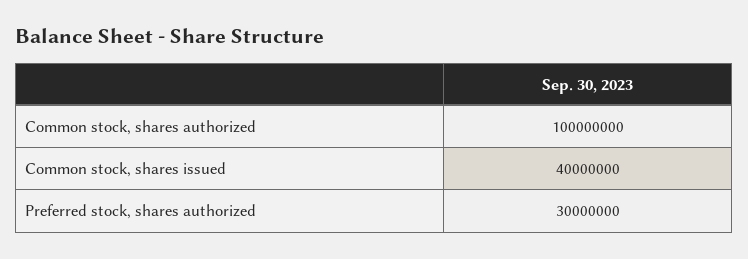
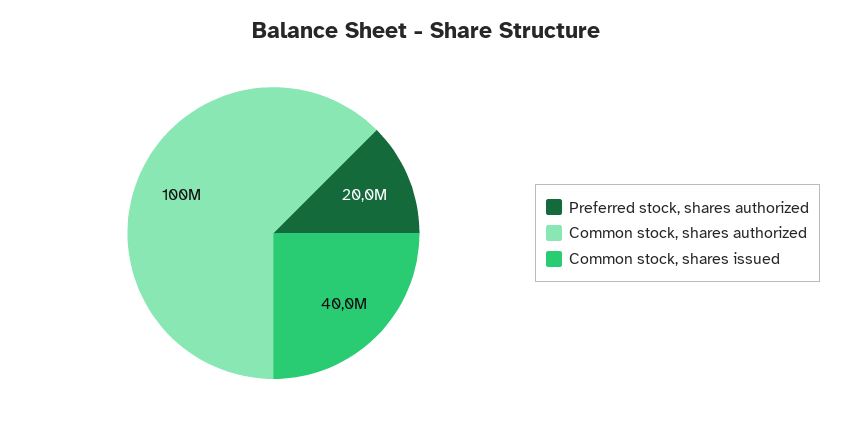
Preferred stock, shares authorized: 30000000 -> 20000000

